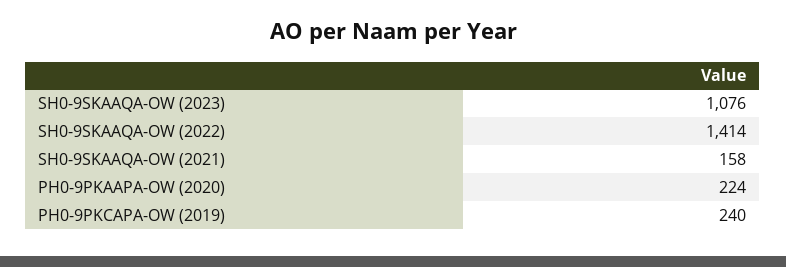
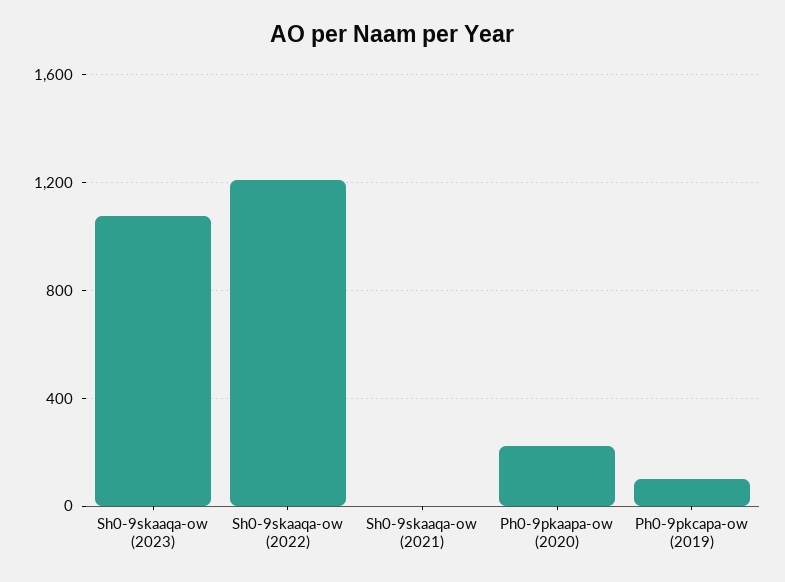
SH0-9SKAAQA-OW (2022): 1414 -> 1200
SH0-9SKAAQA-OW (2021): 158 -> 0
PH0-9PKCAPA-OW (2019): 240 -> 100

